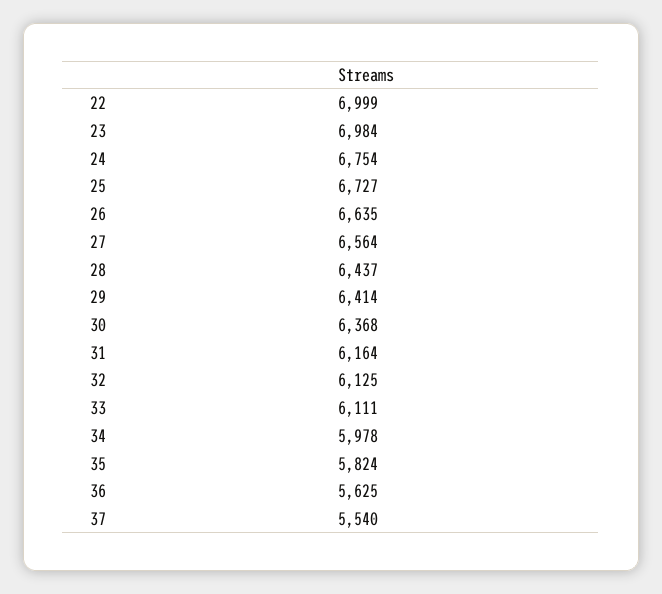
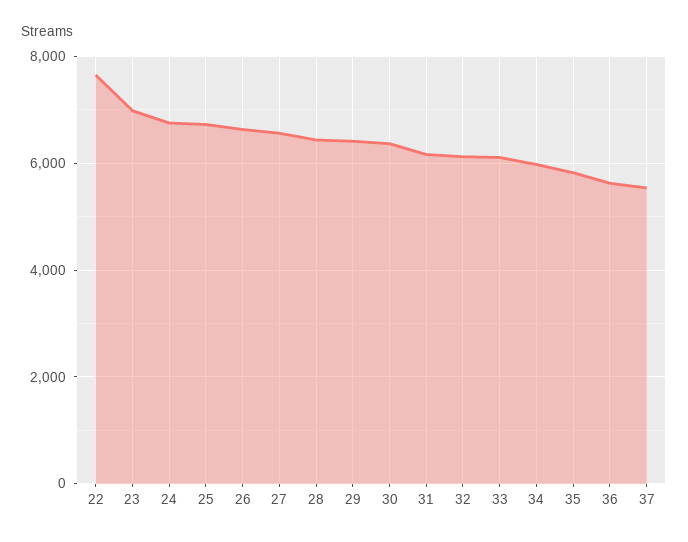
22: 6999 -> 7600

